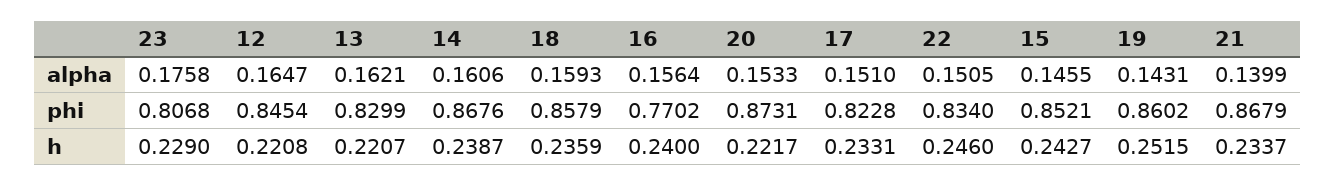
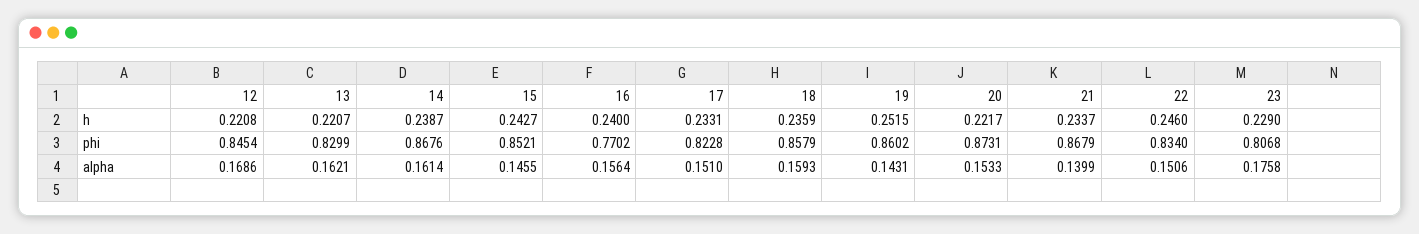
12, alpha: 0.1647 -> 0.1686
14, alpha: 0.1606 -> 0.1614
22, alpha: 0.1505 -> 0.1506

